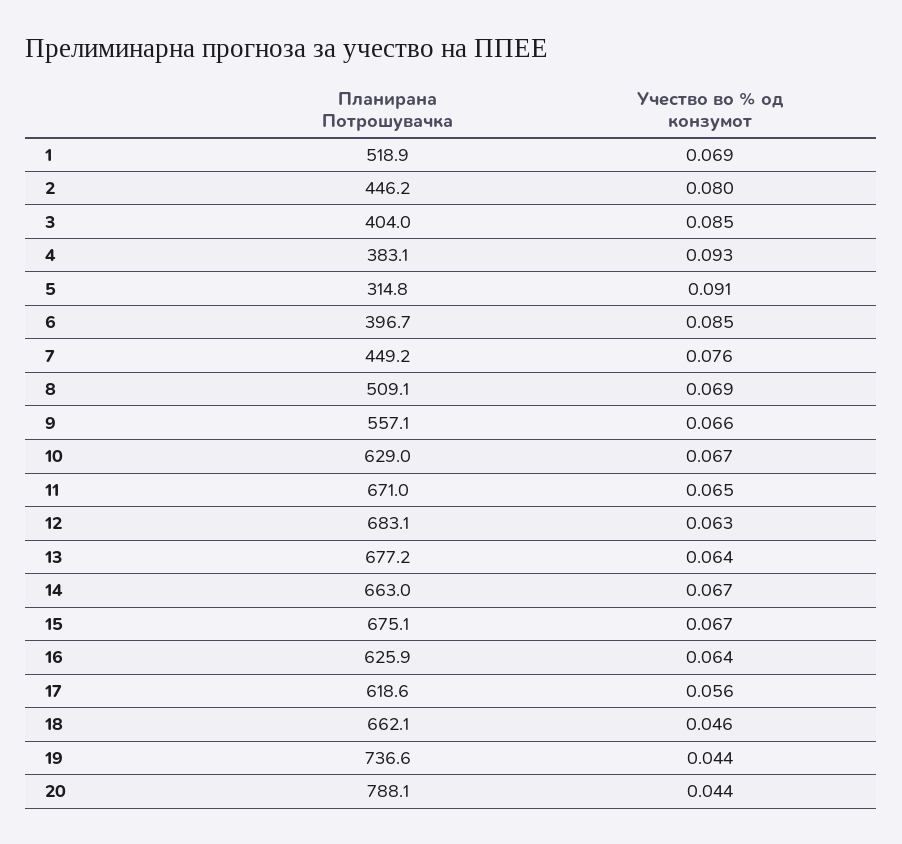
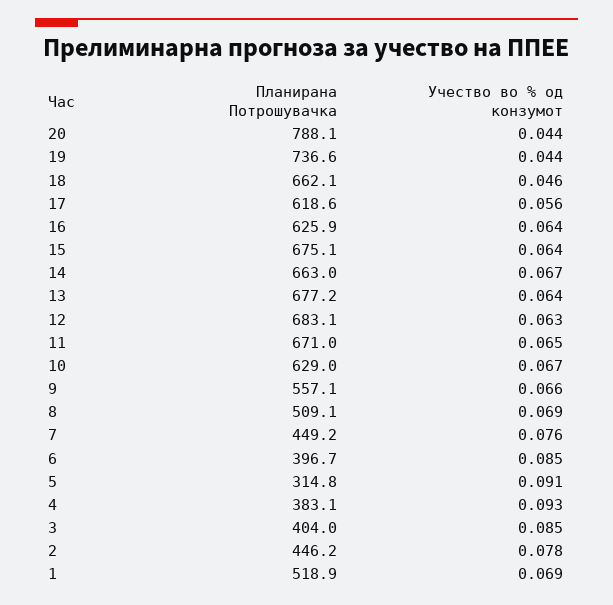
Учество во % од конзумот, 2: 0.08 -> 0.078
Учество во % од конзумот, 15: 0.067 -> 0.064

